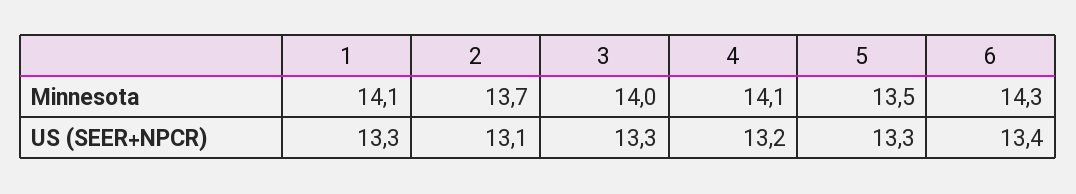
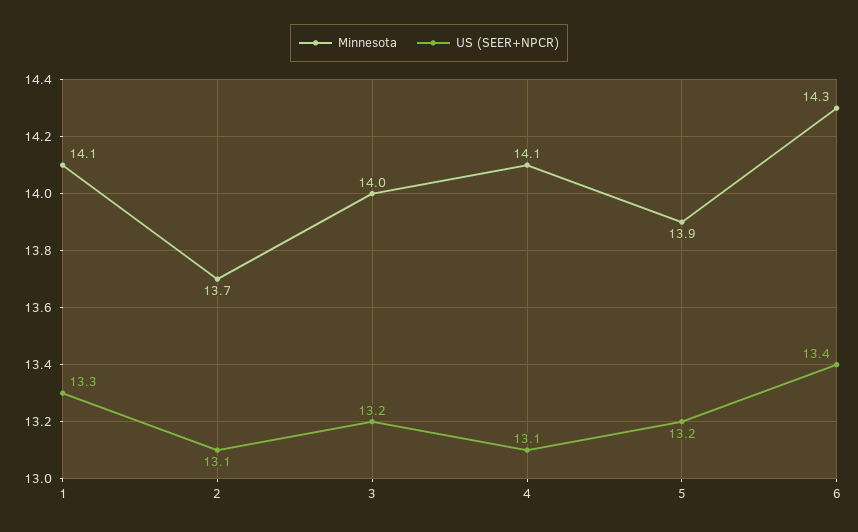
Minnesota, 5: 13.5 -> 13.9
US (SEER+NPCR), 3: 13.3 -> 13.2
US (SEER+NPCR), 4: 13.2 -> 13.1
US (SEER+NPCR), 5: 13.3 -> 13.2

